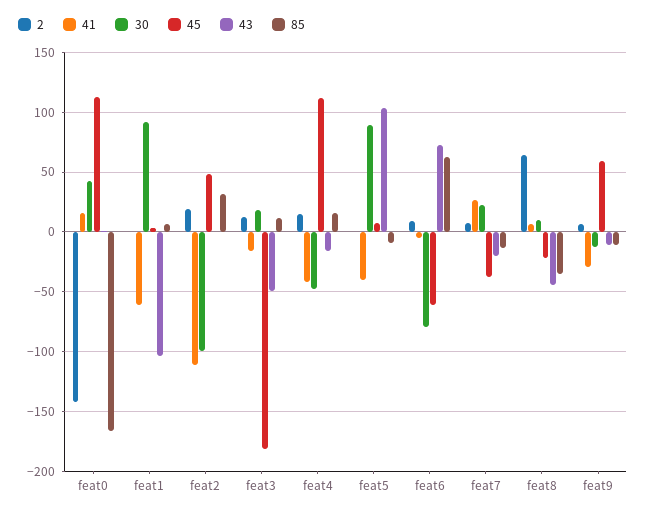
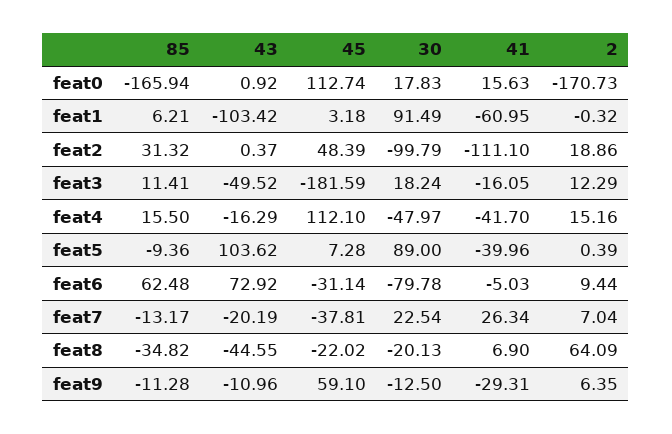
2, feat0: -140 -> -170.73
30, feat0: 40 -> 17.83
45, feat6: -60 -> -31.14
30, feat8: 10 -> -20.13

